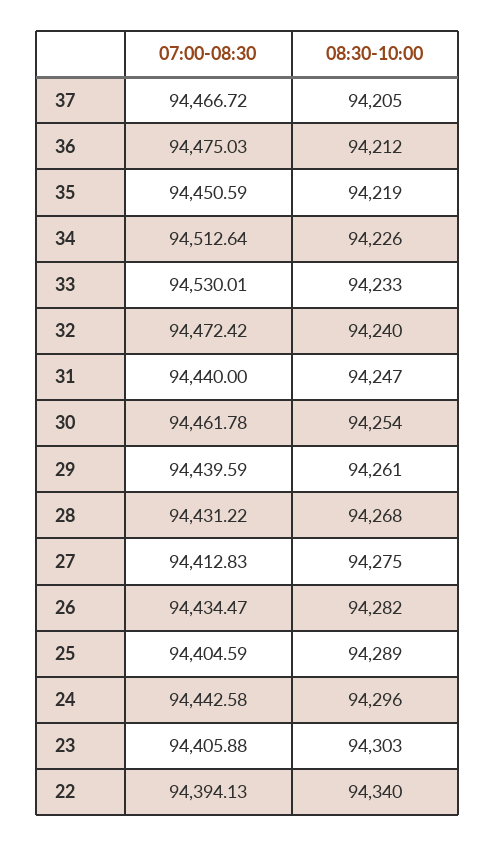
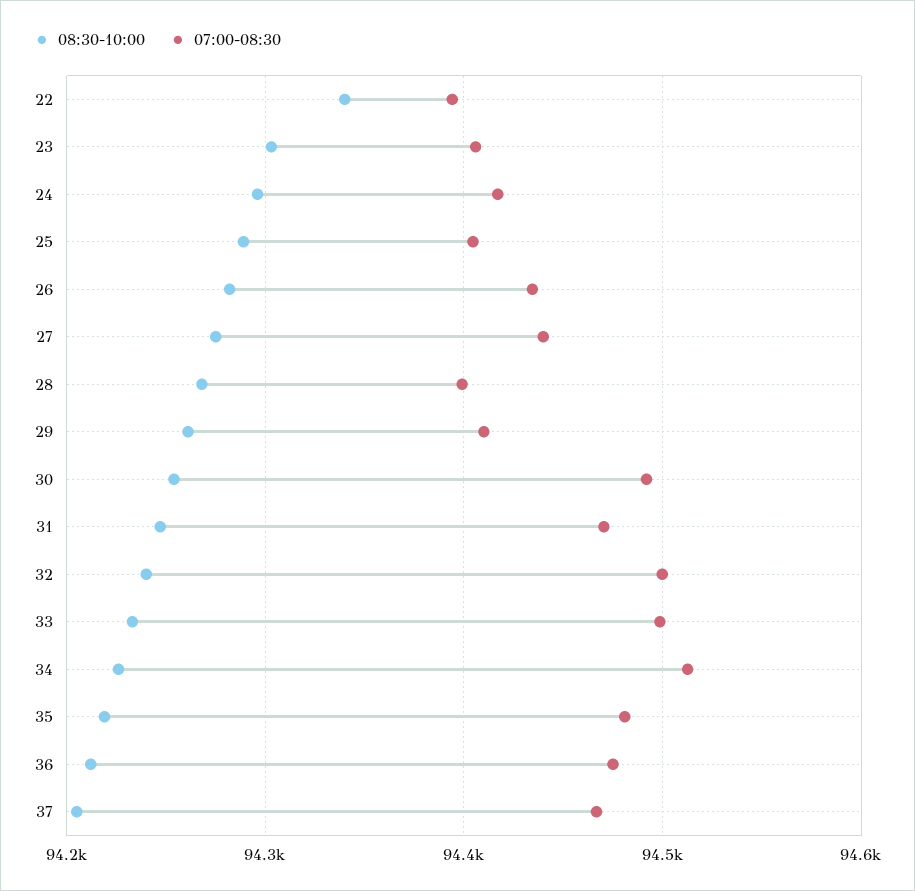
07:00-08:30, 35: 94450.59 -> 94480
07:00-08:30, 33: 94530.01 -> 94500
07:00-08:30, 32: 94472.42 -> 94500
07:00-08:30, 31: 94440 -> 94470
07:00-08:30, 30: 94461.78 -> 94490
07:00-08:30, 29: 94439.59 -> 94410
07:00-08:30, 28: 94431.22 -> 94400
07:00-08:30, 27: 94412.83 -> 94440
07:00-08:30, 24: 94442.58 -> 94420

